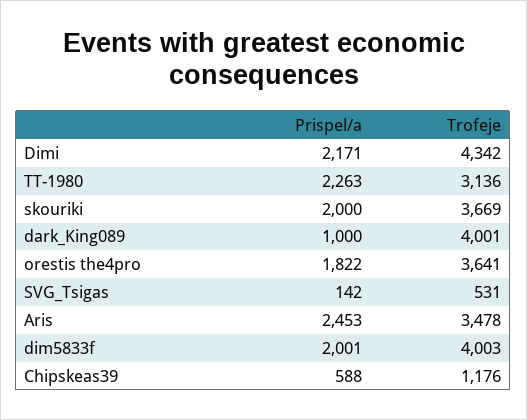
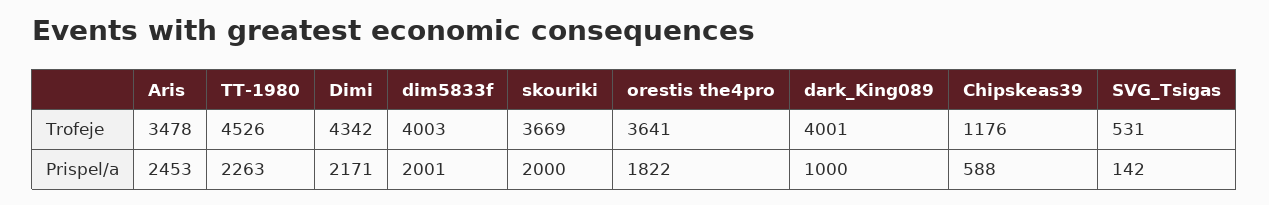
Trofeje, TT-1980: 3136 -> 4526

